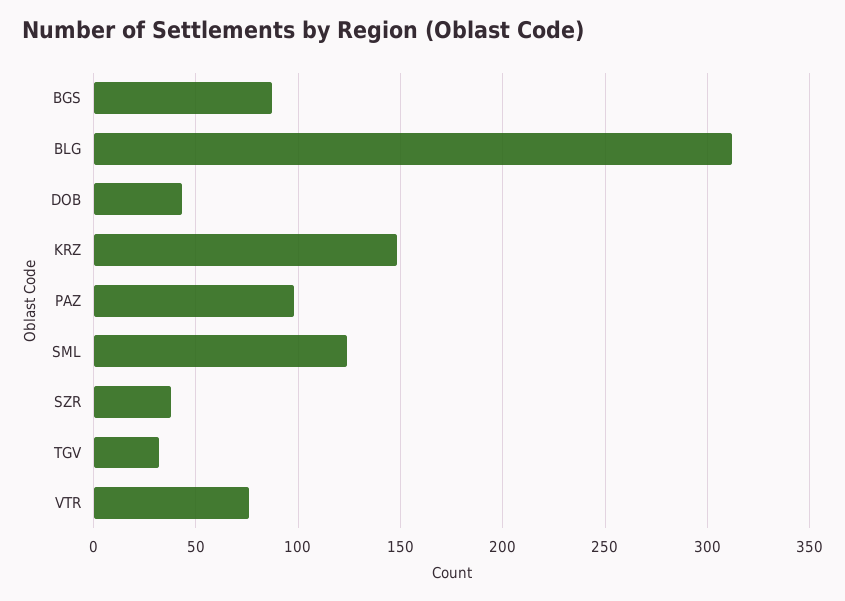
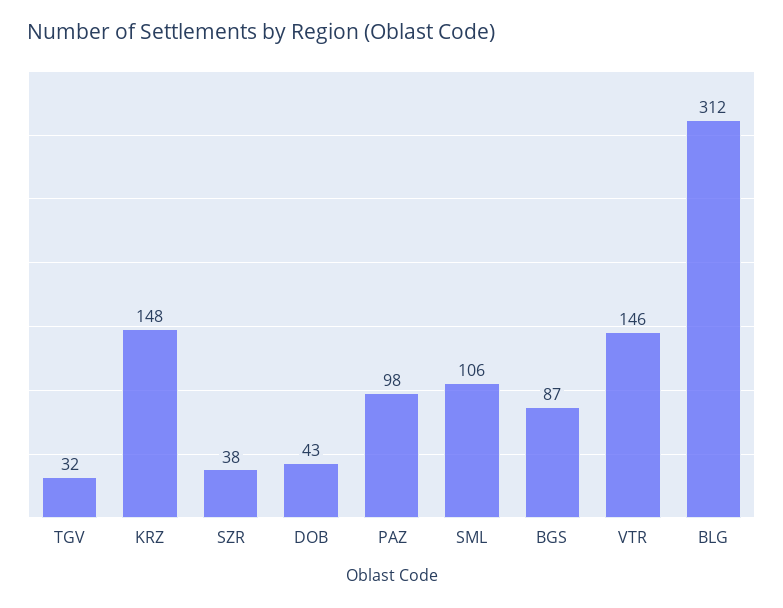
SML: 125 -> 106
VTR: 75 -> 146

